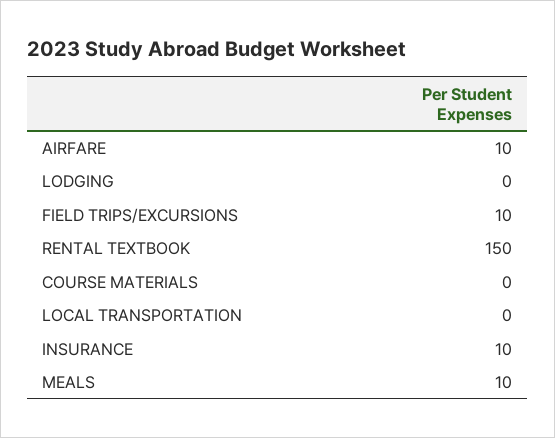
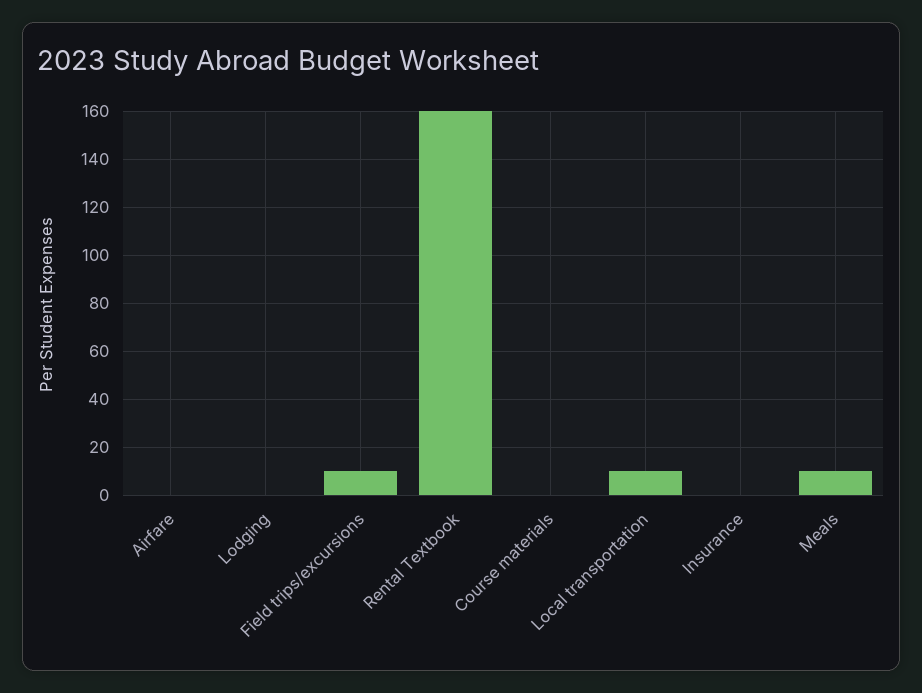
AIRFARE: 10 -> 0
RENTAL TEXTBOOK: 150 -> 160
LOCAL TRANSPORTATION: 0 -> 10
INSURANCE: 10 -> 0

